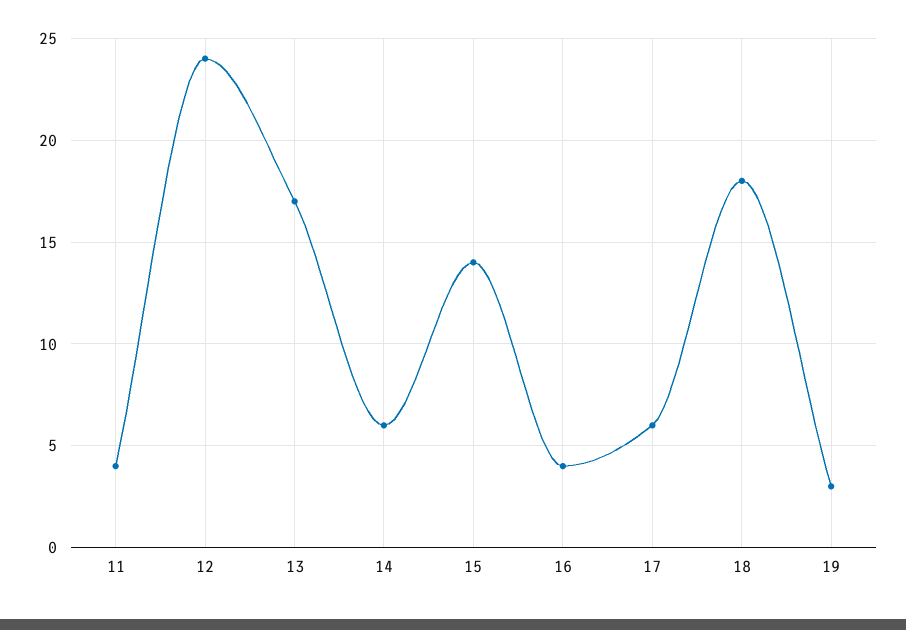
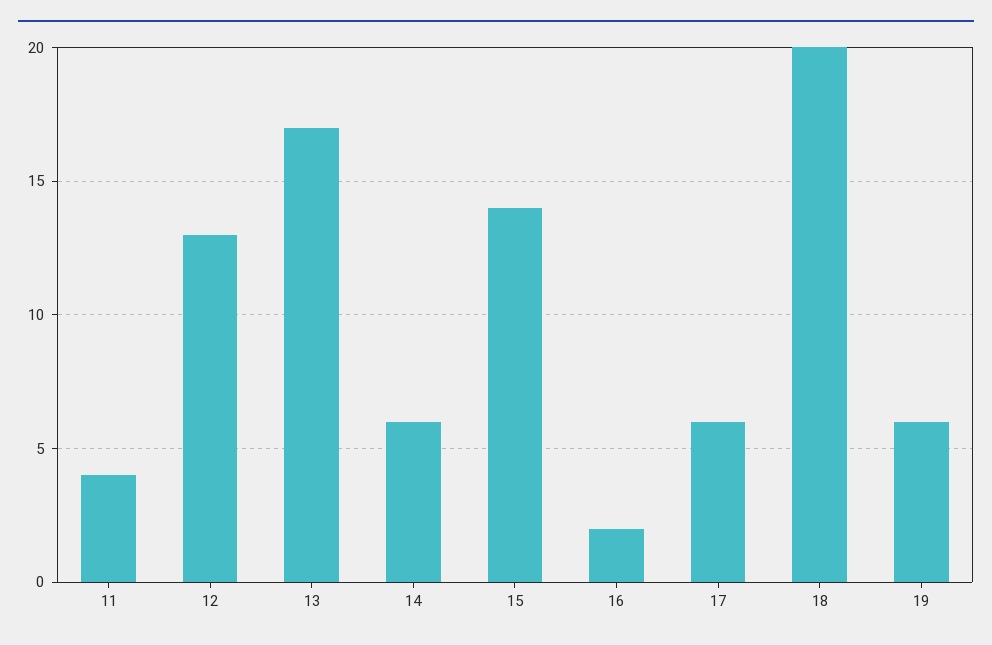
12: 24 -> 13
16: 4 -> 2
18: 18 -> 20
19: 3 -> 6

